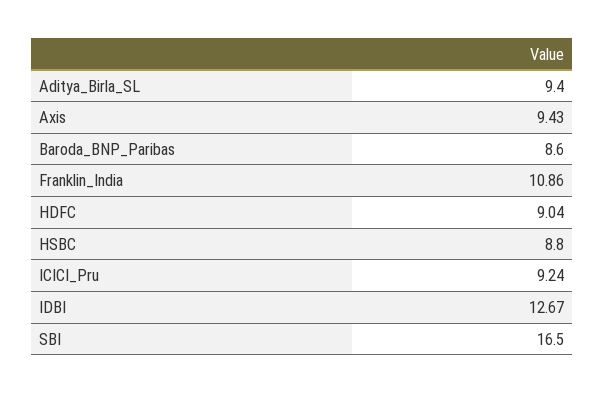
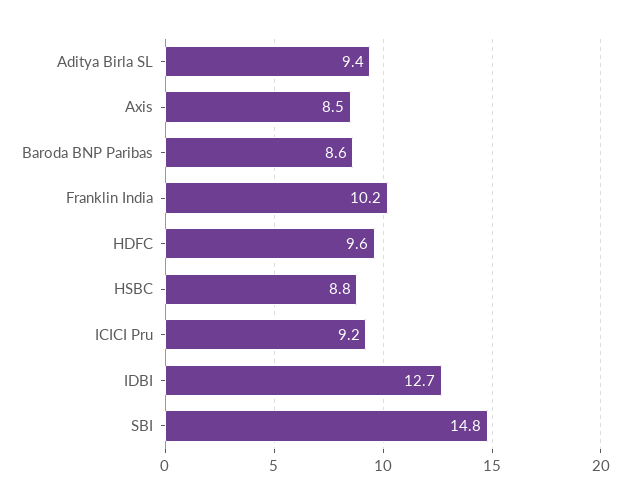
Axis: 9.43 -> 8.5
Franklin_India: 10.86 -> 10.2
HDFC: 9.04 -> 9.6
SBI: 16.5 -> 14.8

